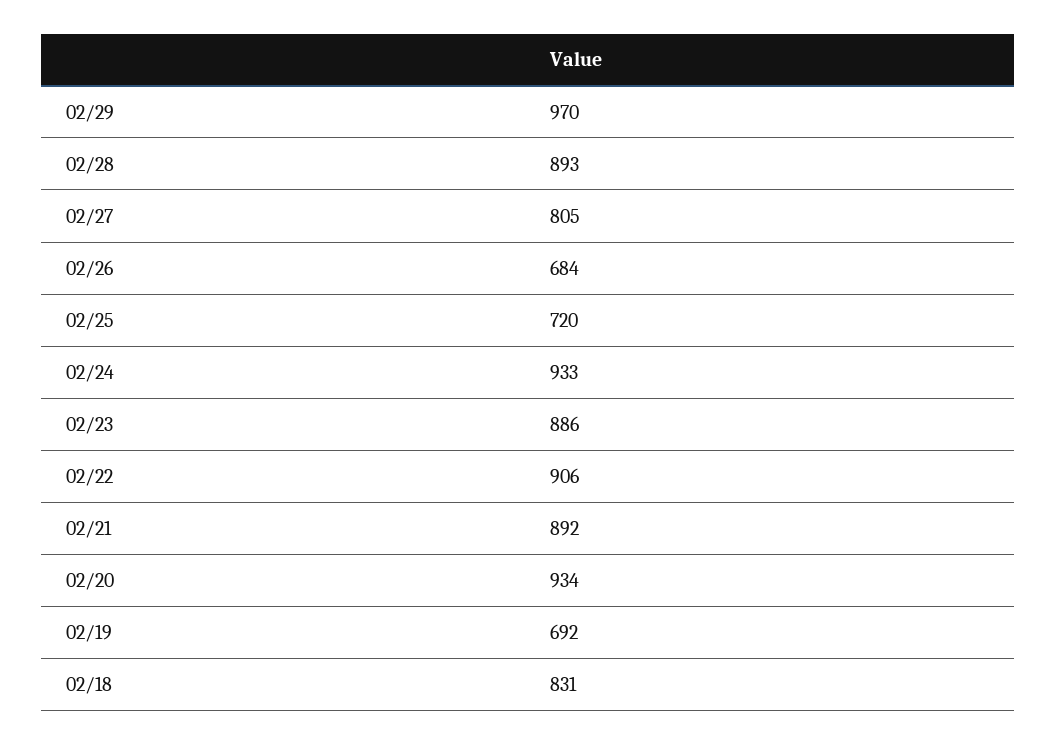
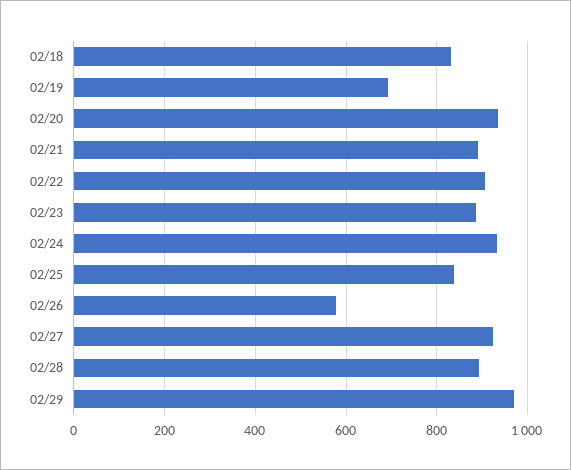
02/27: 805 -> 920
02/26: 684 -> 580
02/25: 720 -> 840

